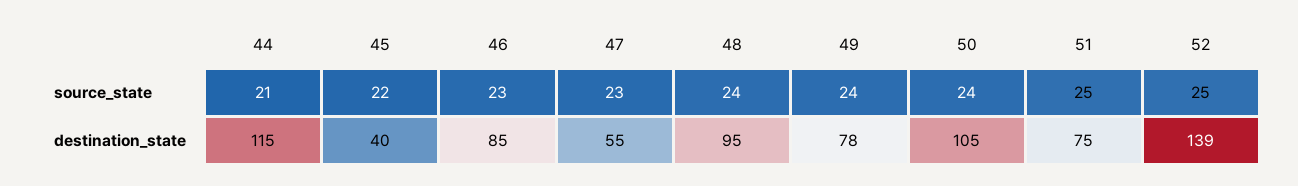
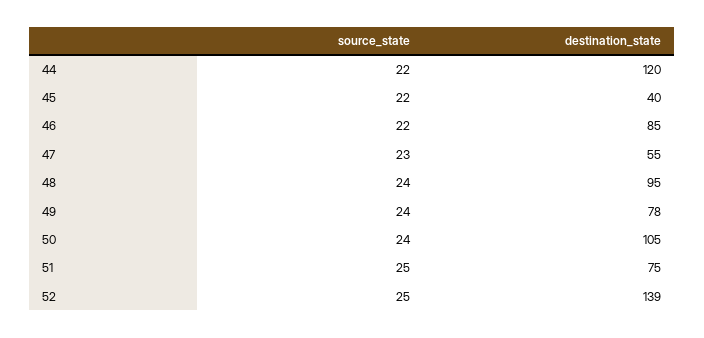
44, source_state: 21 -> 22
46, source_state: 23 -> 22
44, destination_state: 115 -> 120

